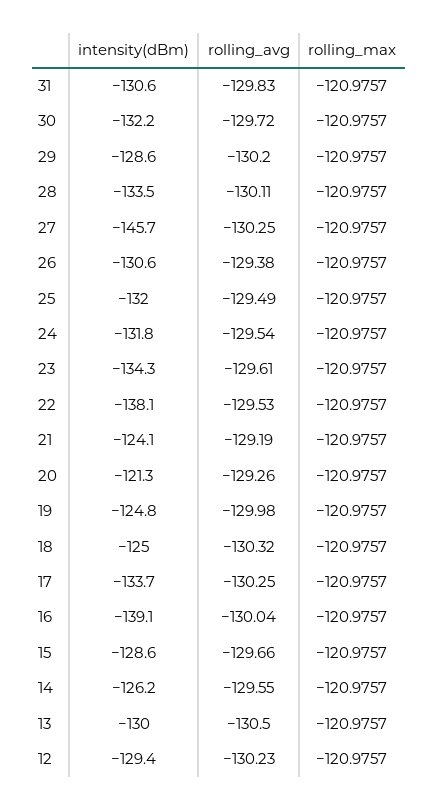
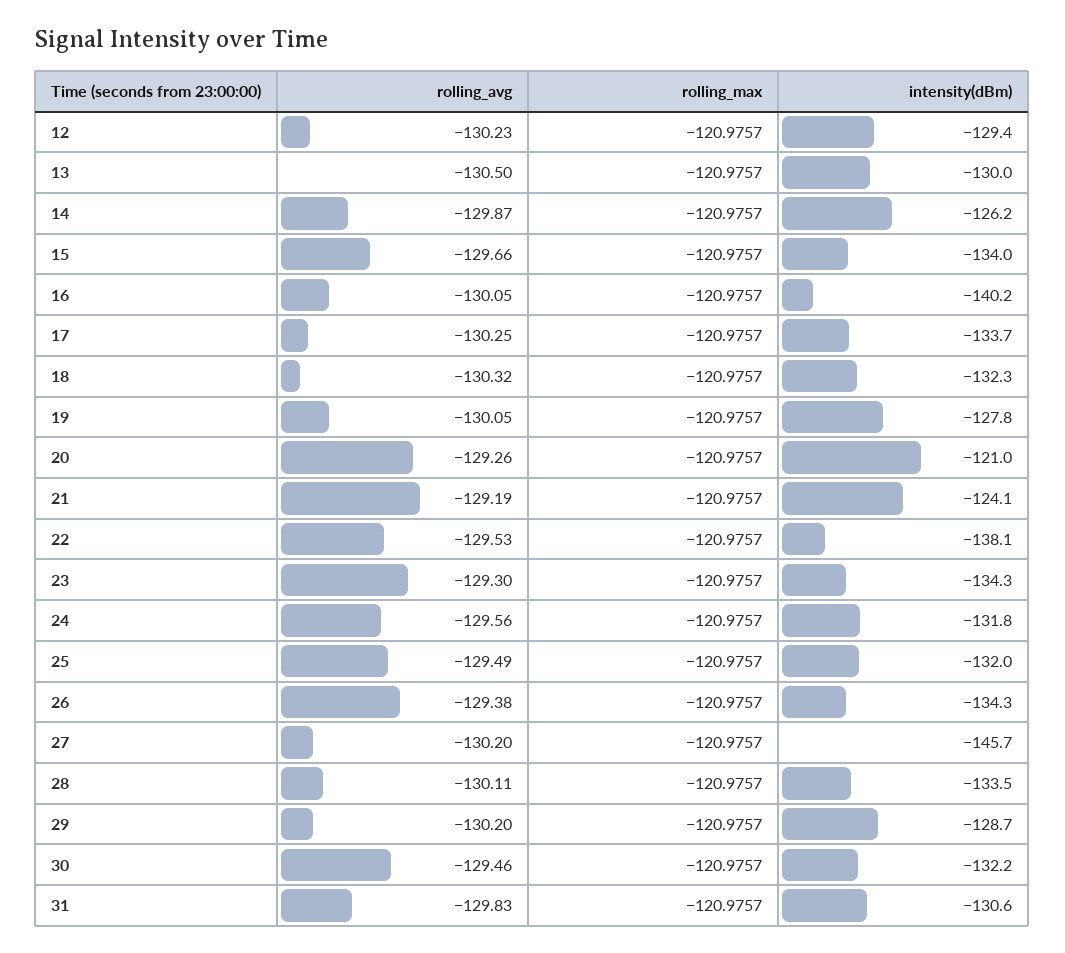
rolling_avg, 30: -129.72 -> -129.46
intensity(dBm), 29: -128.6 -> -128.7
rolling_avg, 27: -130.25 -> -130.2
intensity(dBm), 26: -130.6 -> -134.3
rolling_avg, 24: -129.54 -> -129.56
rolling_avg, 23: -129.61 -> -129.3
intensity(dBm), 20: -121.3 -> -121
intensity(dBm), 19: -124.8 -> -127.8
rolling_avg, 19: -129.98 -> -130.05
intensity(dBm), 18: -125 -> -132.3
intensity(dBm), 16: -139.1 -> -140.2
rolling_avg, 16: -130.04 -> -130.05
intensity(dBm), 15: -128.6 -> -134
rolling_avg, 14: -129.55 -> -129.87

